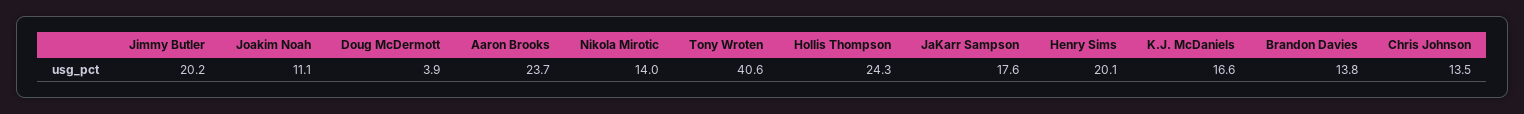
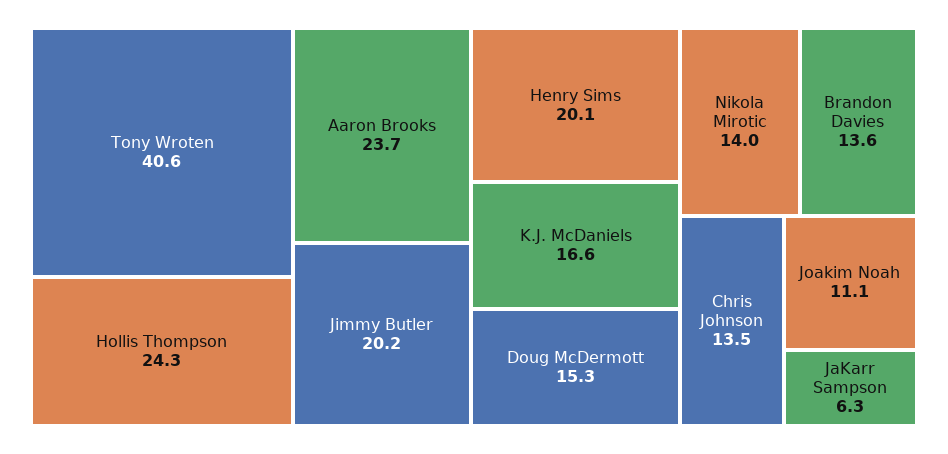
Doug McDermott: 3.9 -> 15.3
JaKarr Sampson: 17.6 -> 6.3
Brandon Davies: 13.8 -> 13.6

